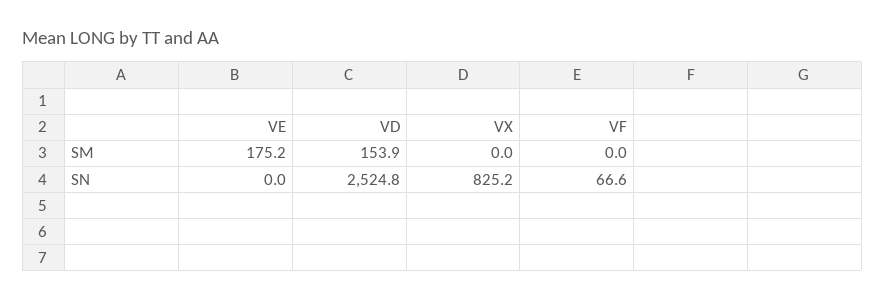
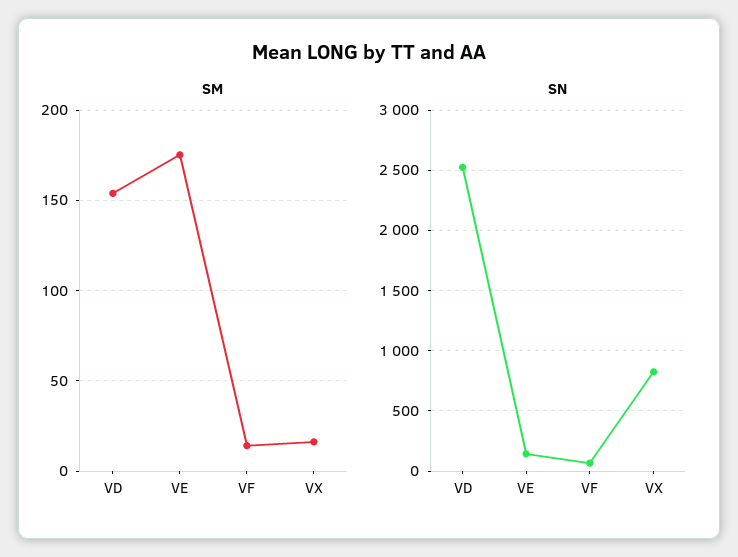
SM, VX: 0 -> 15
SM, VF: 0 -> 15
SN, VE: 0 -> 150

